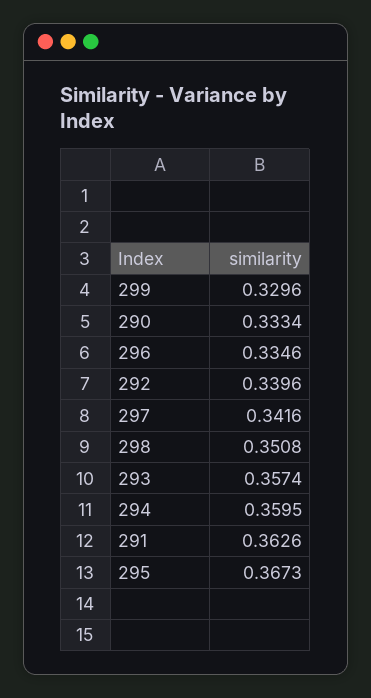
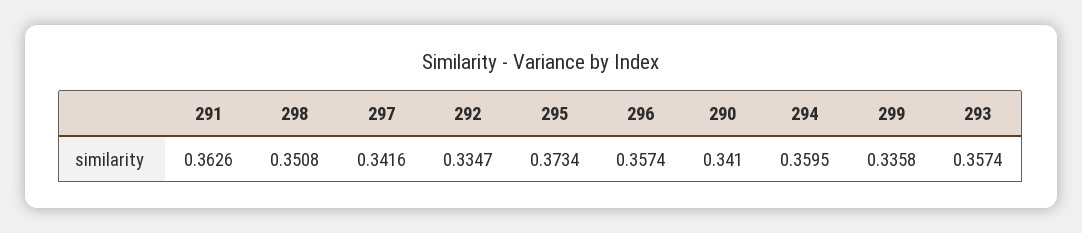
299: 0.3296 -> 0.3358
290: 0.3334 -> 0.341
296: 0.3346 -> 0.3574
292: 0.3396 -> 0.3347
295: 0.3673 -> 0.3734

